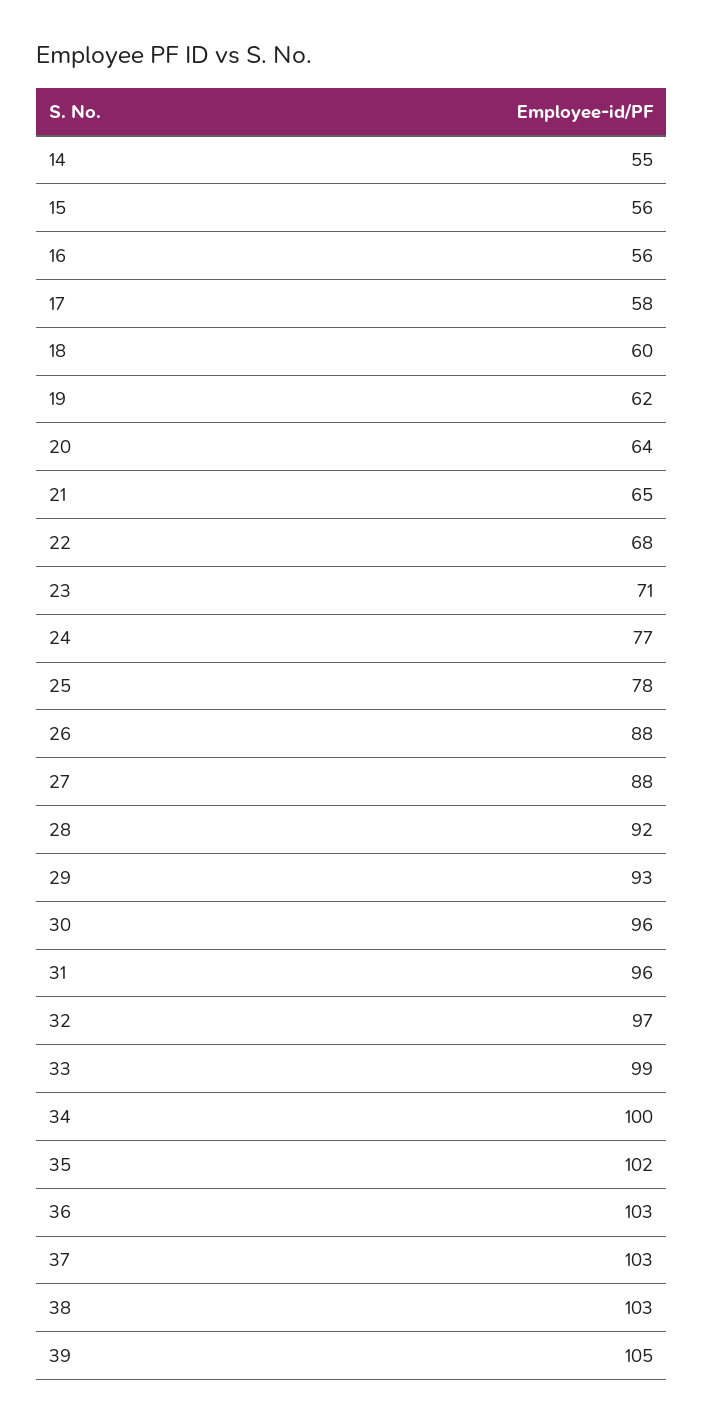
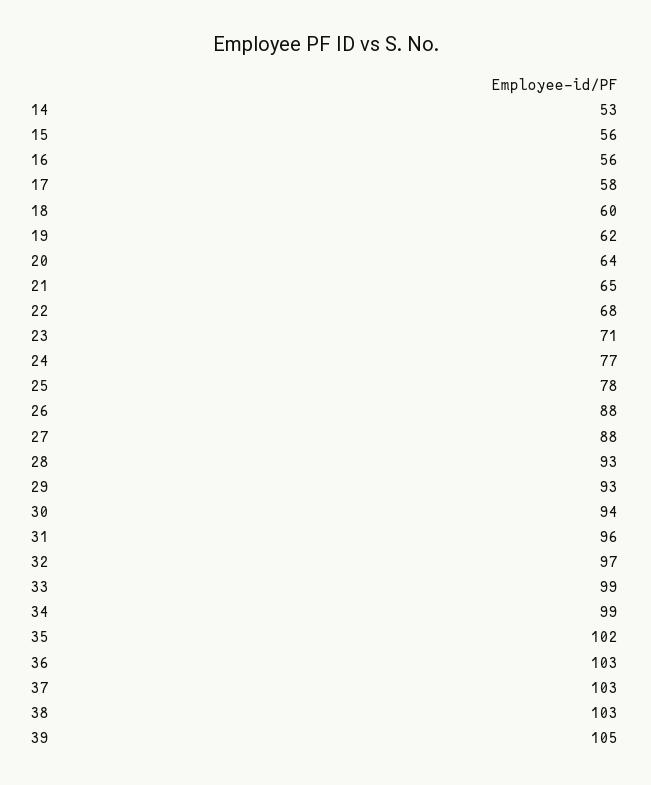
14: 55 -> 53
28: 92 -> 93
30: 96 -> 94
34: 100 -> 99

